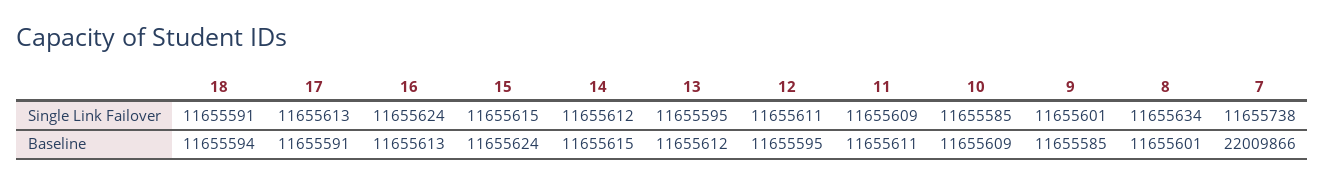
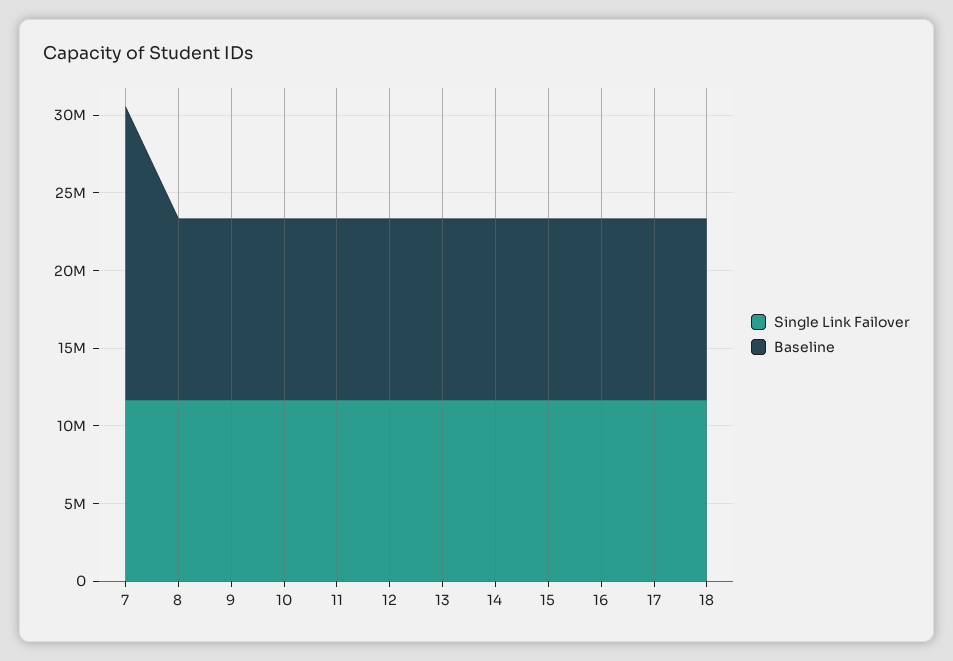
Baseline, 7: 22009866 -> 19000000

